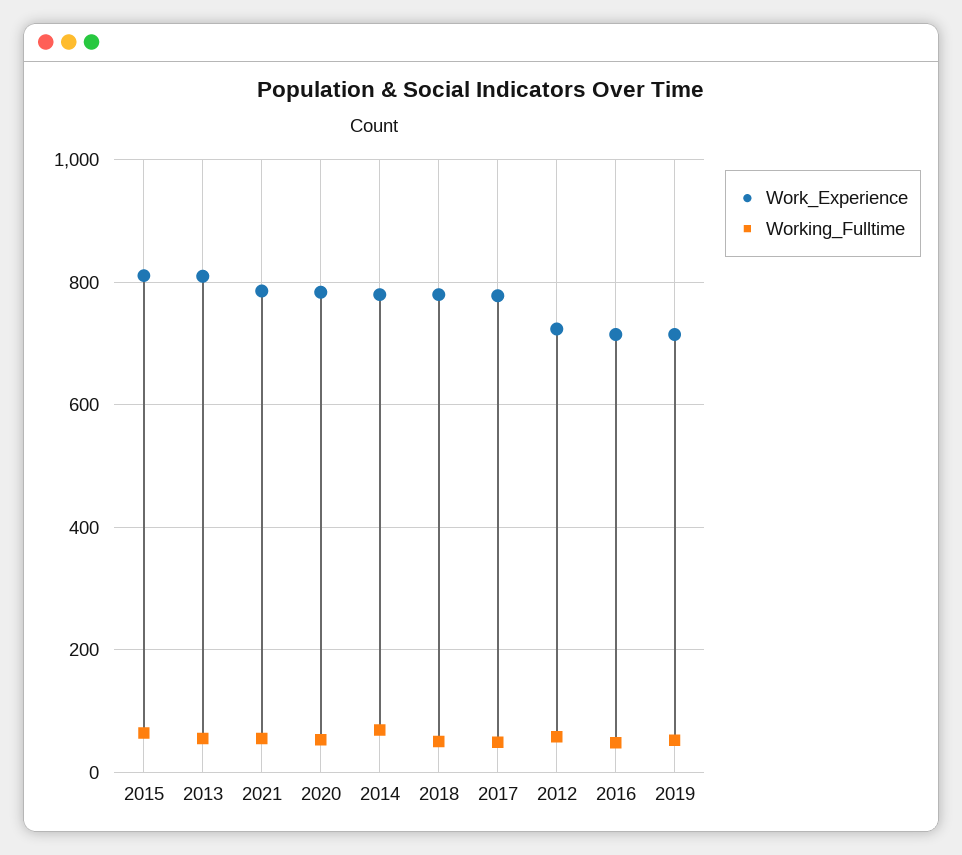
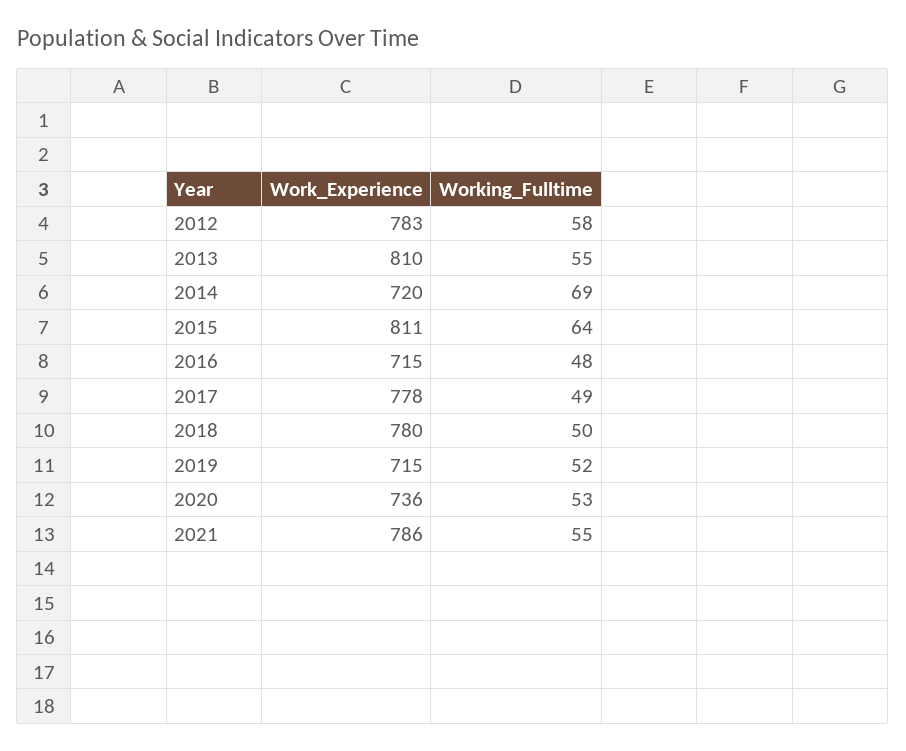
Work_Experience, 2020: 780 -> 736
Work_Experience, 2014: 780 -> 720
Work_Experience, 2012: 720 -> 783

